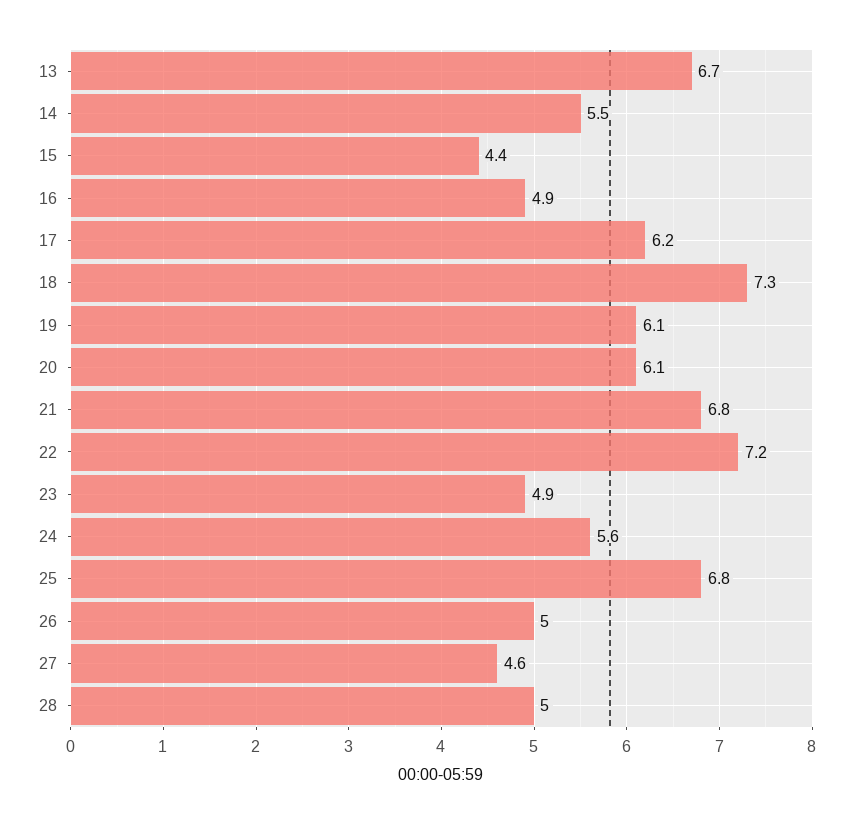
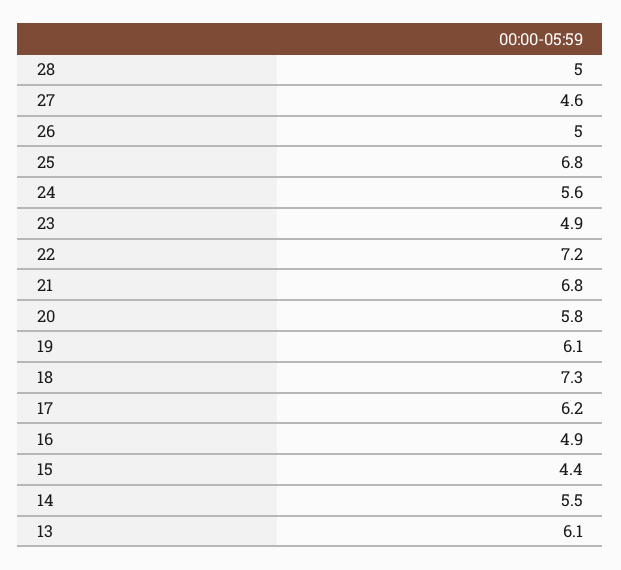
13: 6.7 -> 6.1
20: 6.1 -> 5.8

